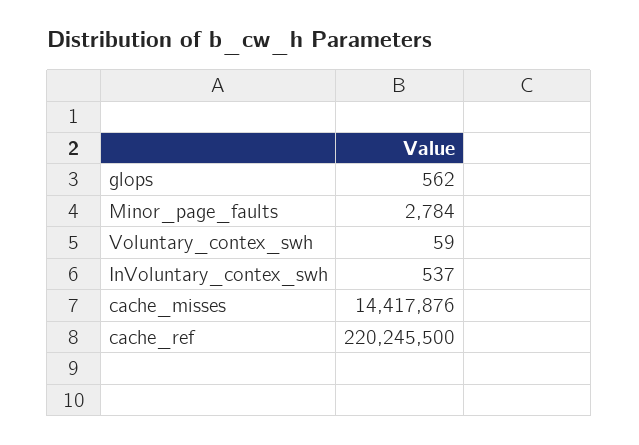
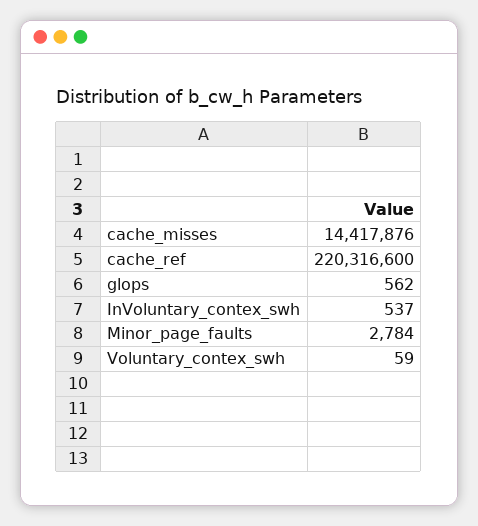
cache_ref: 220245500 -> 220316600

